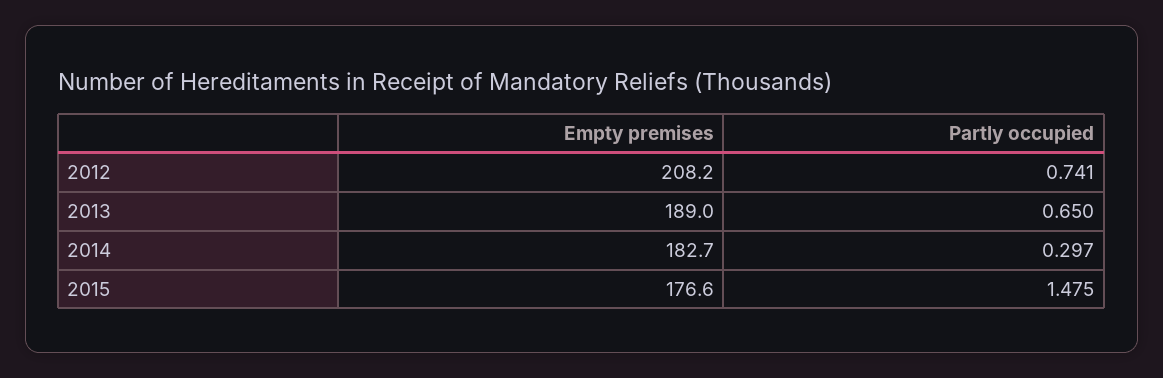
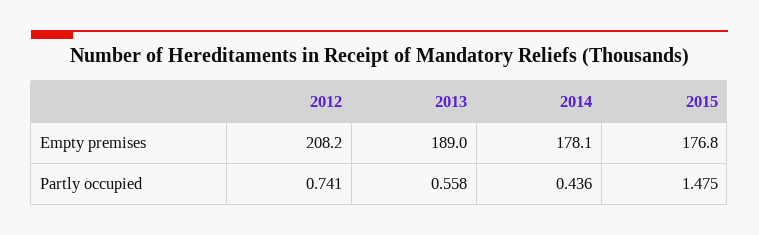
Partly occupied, 2013: 0.65 -> 0.558
Empty premises, 2014: 182.7 -> 178.1
Partly occupied, 2014: 0.297 -> 0.436
Empty premises, 2015: 176.6 -> 176.8

